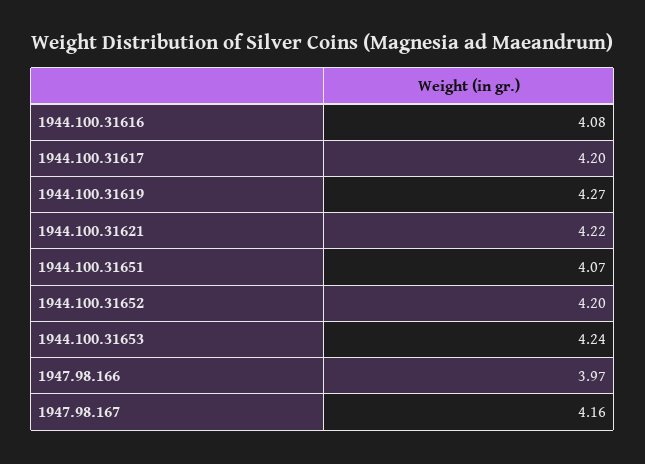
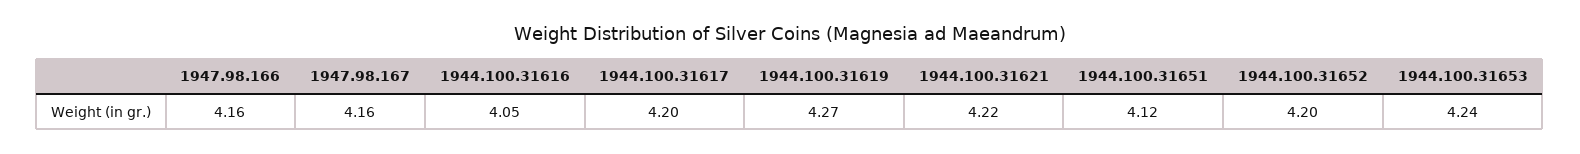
1944.100.31616: 4.08 -> 4.05
1944.100.31651: 4.07 -> 4.12
1947.98.166: 3.97 -> 4.16

